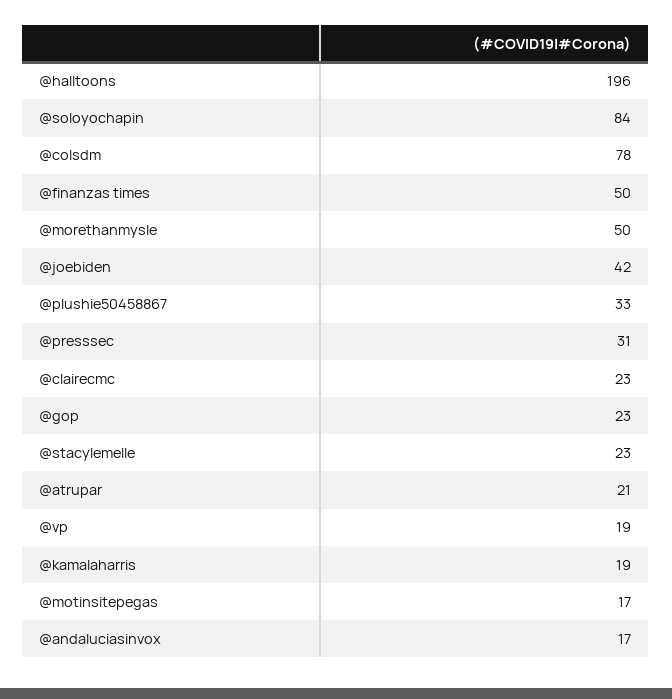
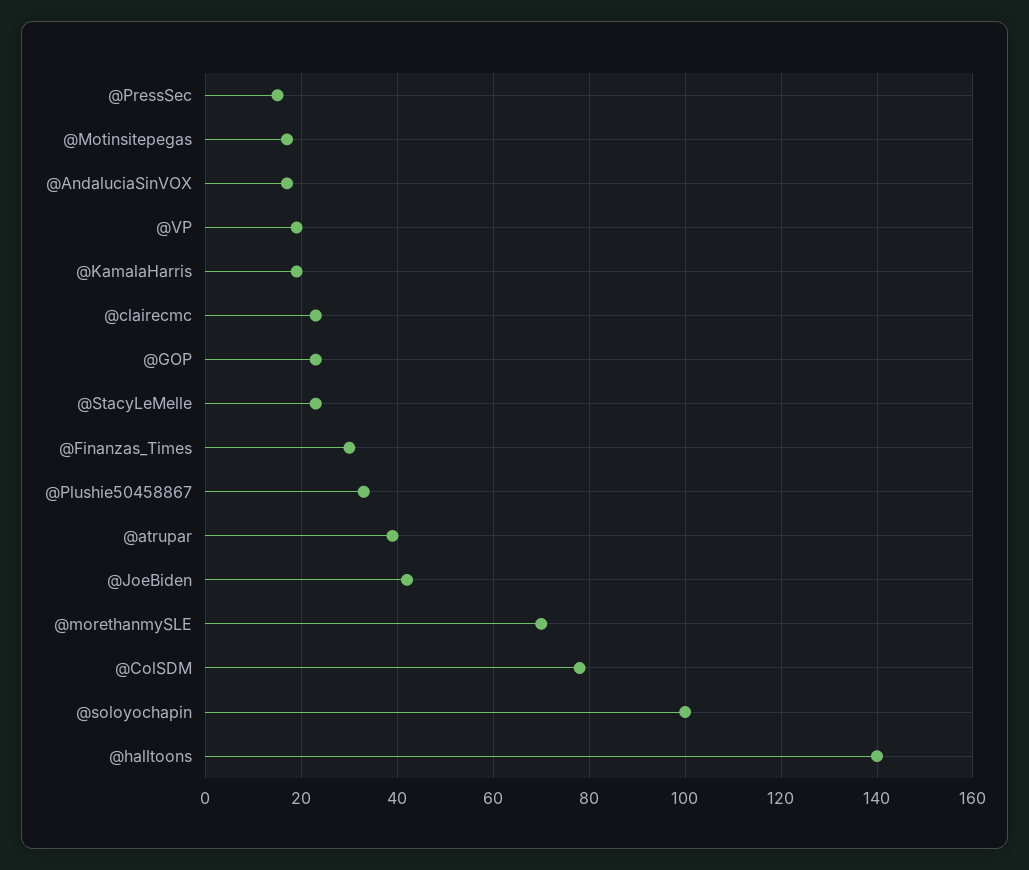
@halltoons: 196 -> 140
@soloyochapin: 84 -> 100
@finanzas times: 50 -> 30
@morethanmysle: 50 -> 70
@presssec: 31 -> 15
@atrupar: 21 -> 40

